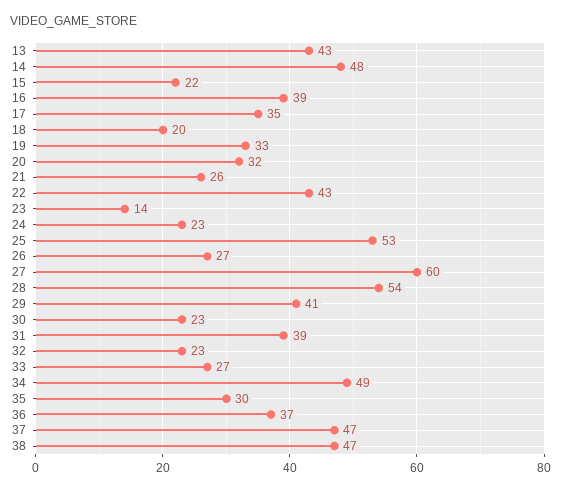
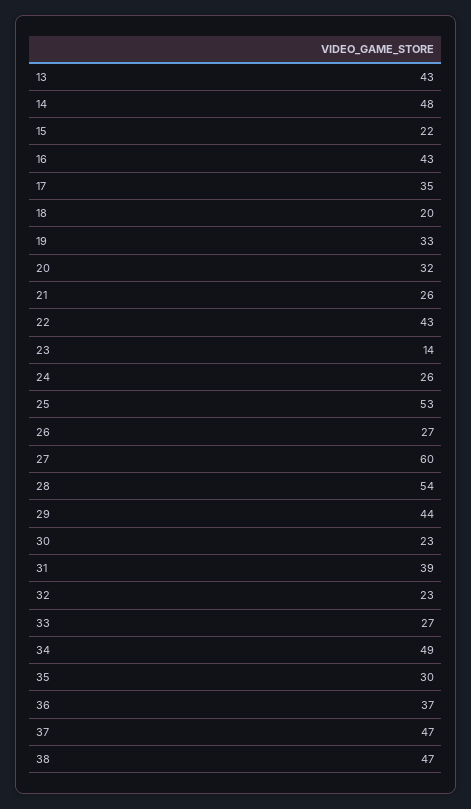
16: 39 -> 43
24: 23 -> 26
29: 41 -> 44

